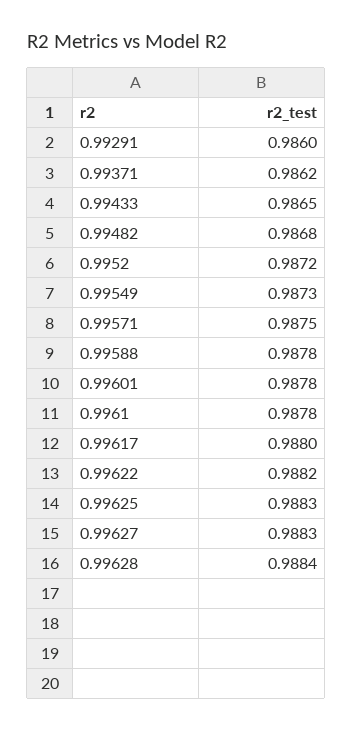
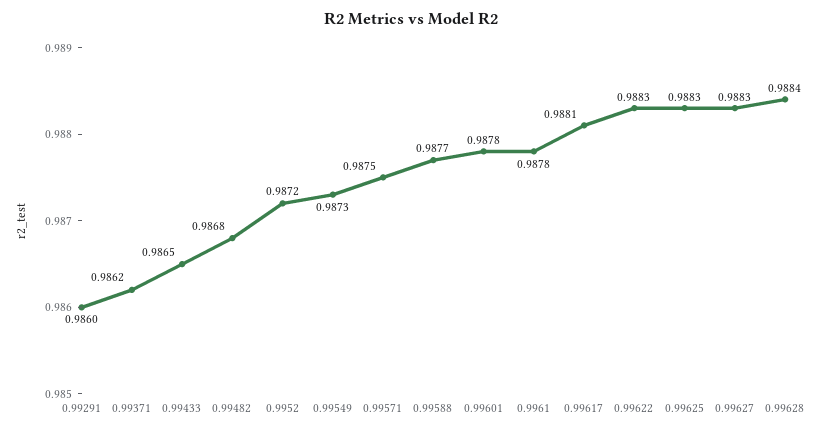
0.99588: 0.9878 -> 0.9877
0.99617: 0.988 -> 0.9881
0.99622: 0.9882 -> 0.9883

